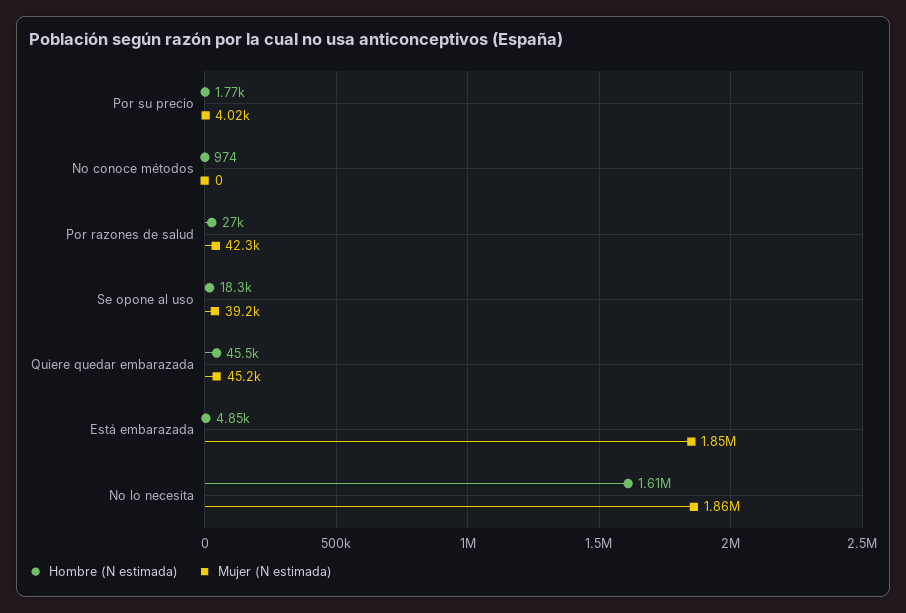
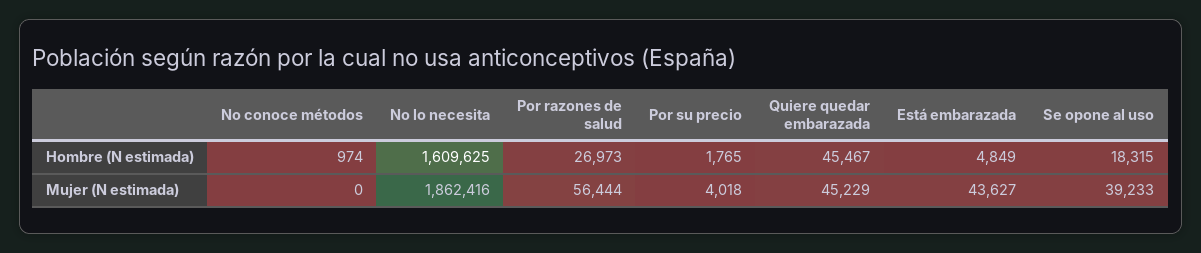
Mujer (N estimada), Por razones de salud: 42300 -> 56444
Mujer (N estimada), Está embarazada: 1850000 -> 43627

